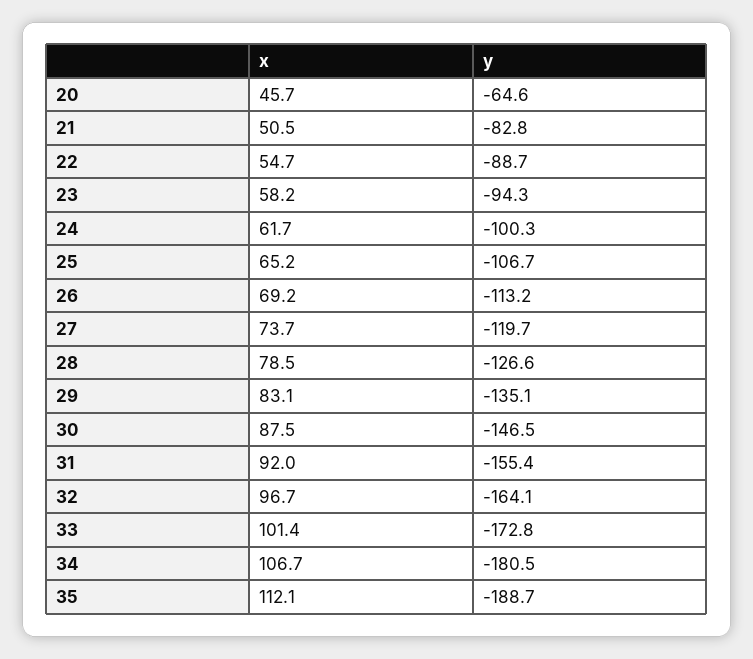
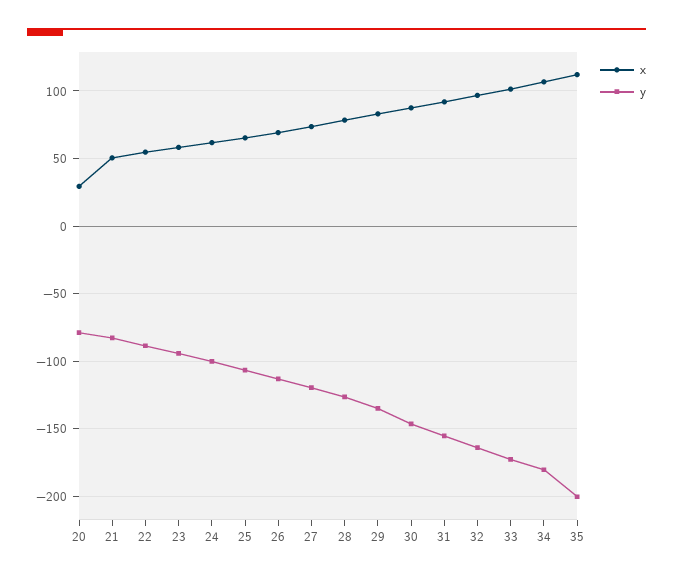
x, 20: 45.7 -> 30
y, 20: -64.6 -> -80
y, 35: -188.7 -> -200

